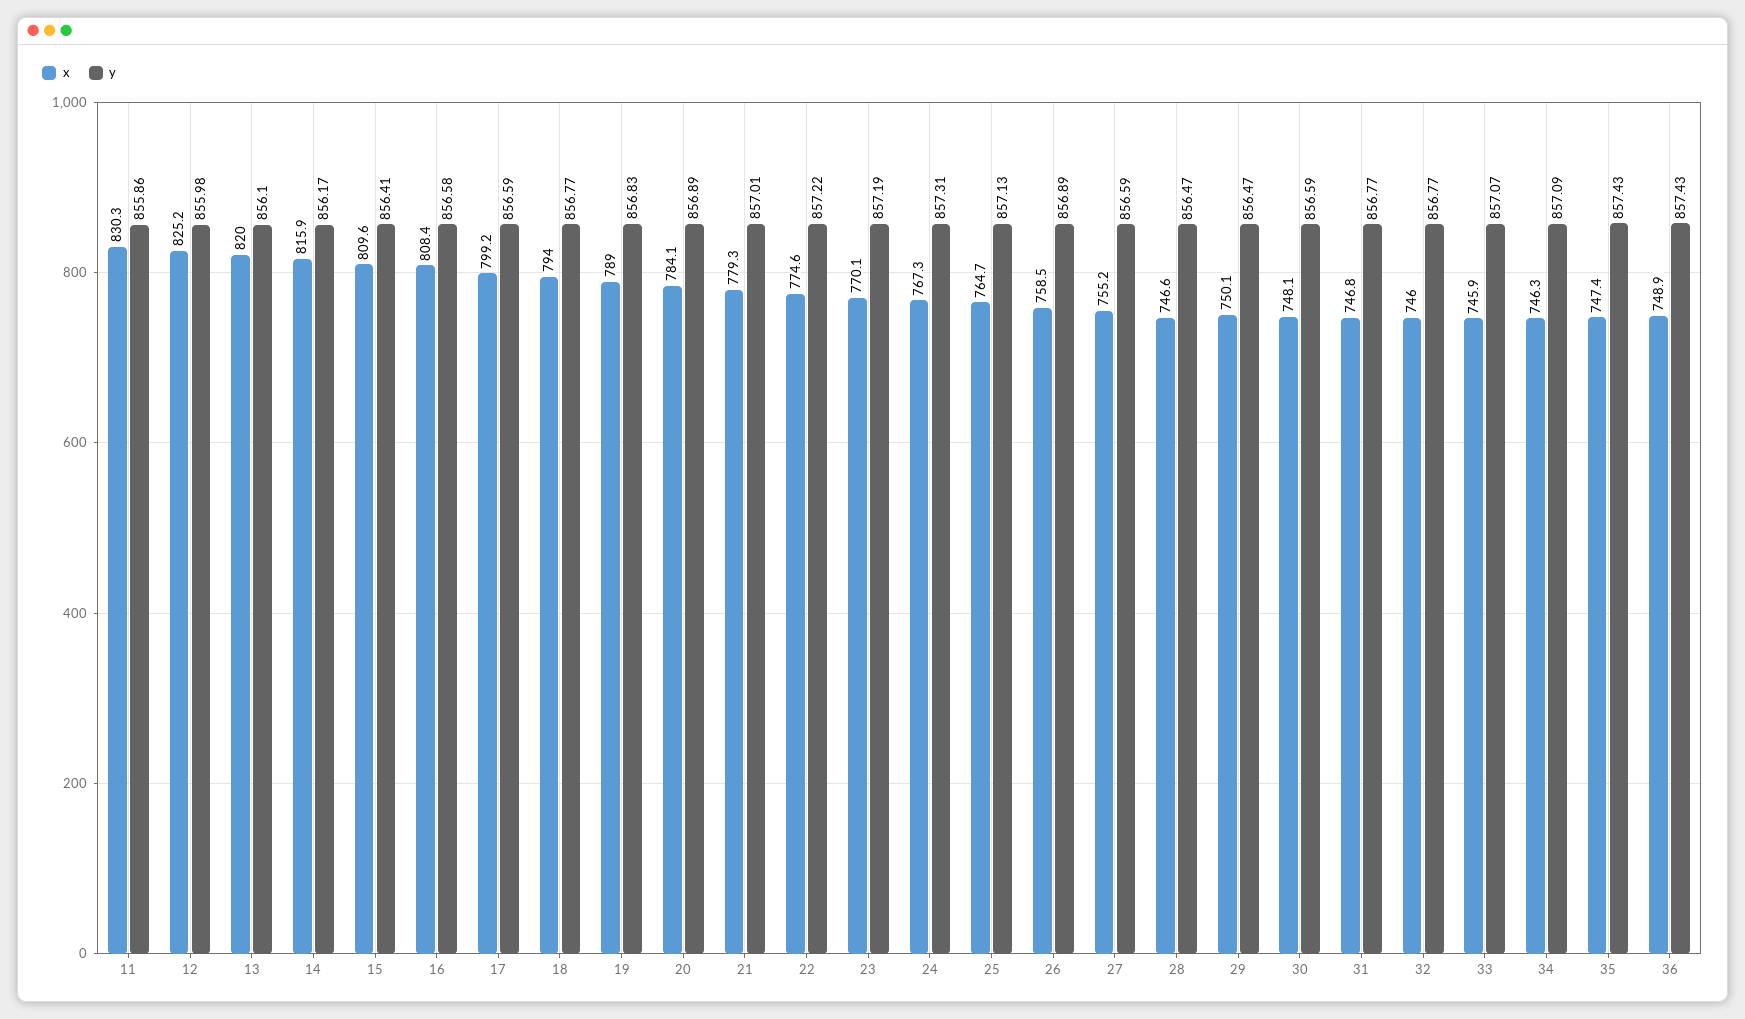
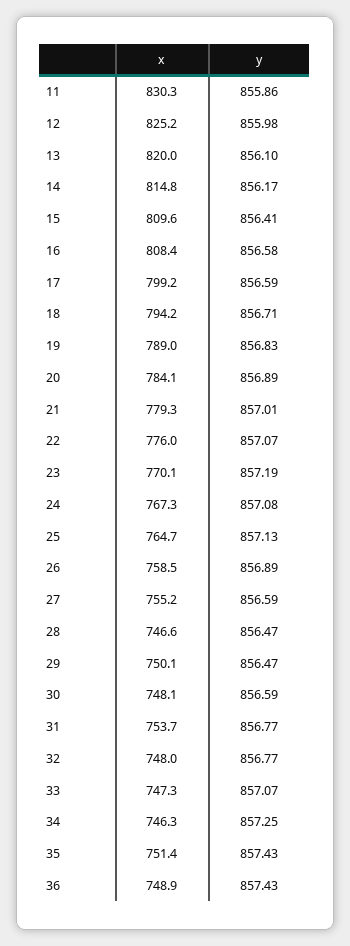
x, 14: 815.9 -> 814.8
x, 18: 794 -> 794.2
y, 18: 856.77 -> 856.71
x, 22: 774.6 -> 776
y, 22: 857.22 -> 857.07
y, 24: 857.31 -> 857.08
x, 31: 746.8 -> 753.7
x, 32: 746 -> 748
x, 33: 745.9 -> 747.3
y, 34: 857.09 -> 857.25
x, 35: 747.4 -> 751.4

